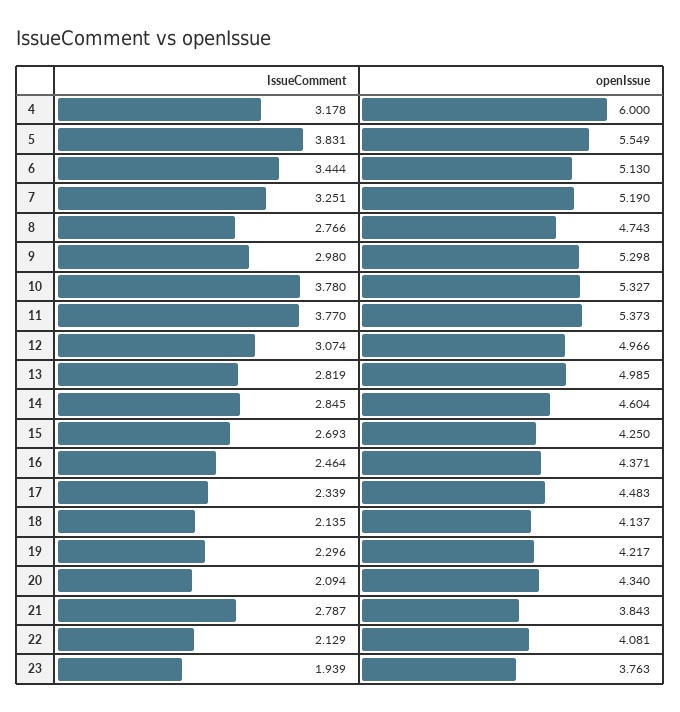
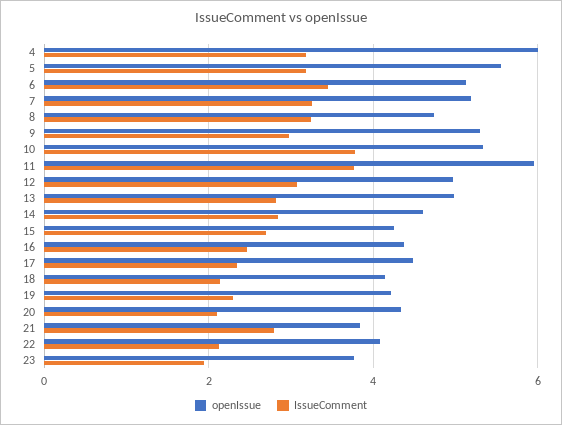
IssueComment, 5: 3.831 -> 3.2
IssueComment, 8: 2.766 -> 3.2
openIssue, 11: 5.373 -> 6

